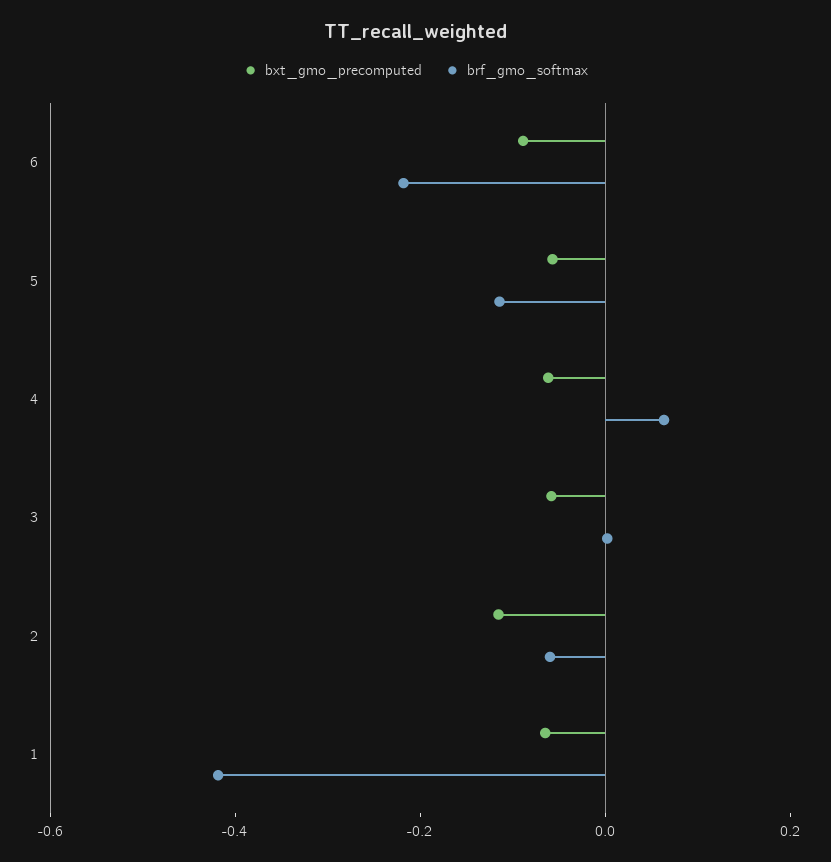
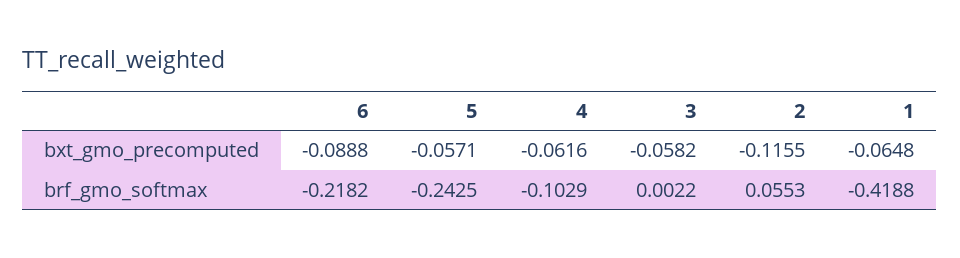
brf_gmo_softmax, 5: -0.1 -> -0.2425
brf_gmo_softmax, 4: 0.05 -> -0.1029
brf_gmo_softmax, 2: -0.05 -> 0.0553

